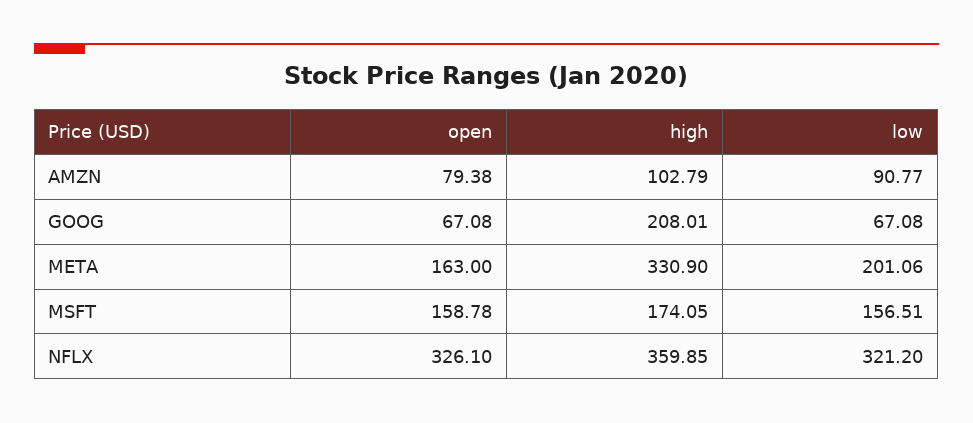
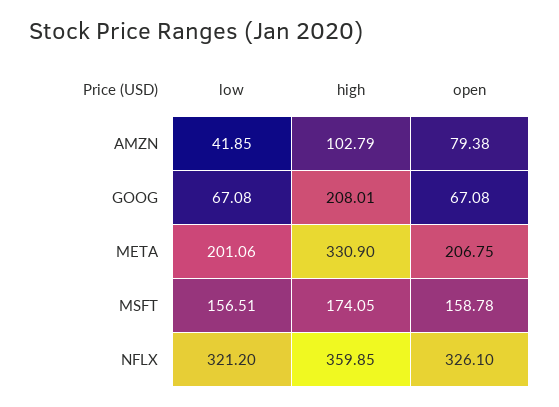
low, AMZN: 90.77 -> 41.85
open, META: 163 -> 206.75

